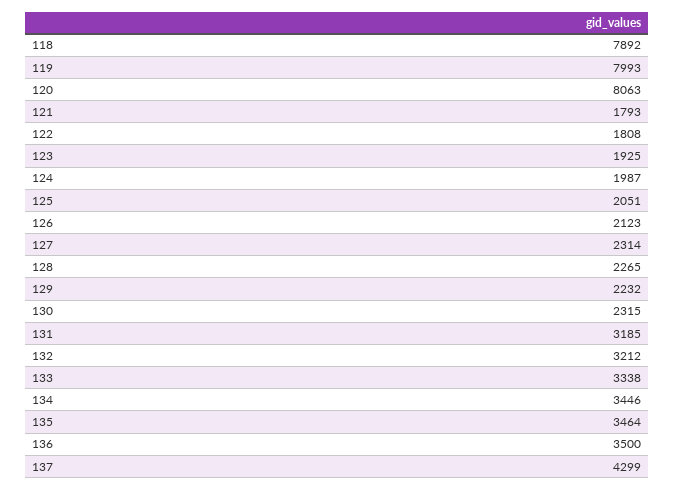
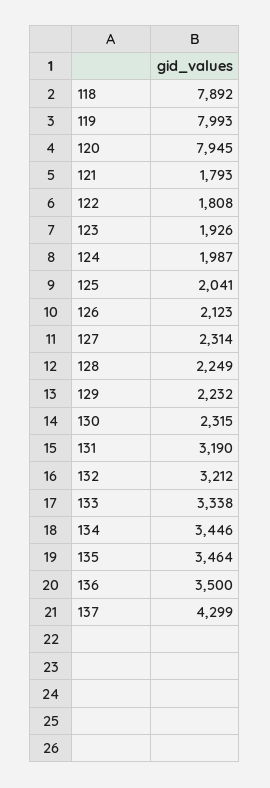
120: 8063 -> 7945
123: 1925 -> 1926
125: 2051 -> 2041
128: 2265 -> 2249
131: 3185 -> 3190

